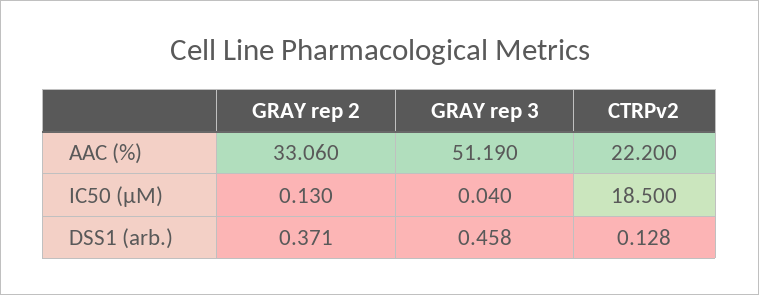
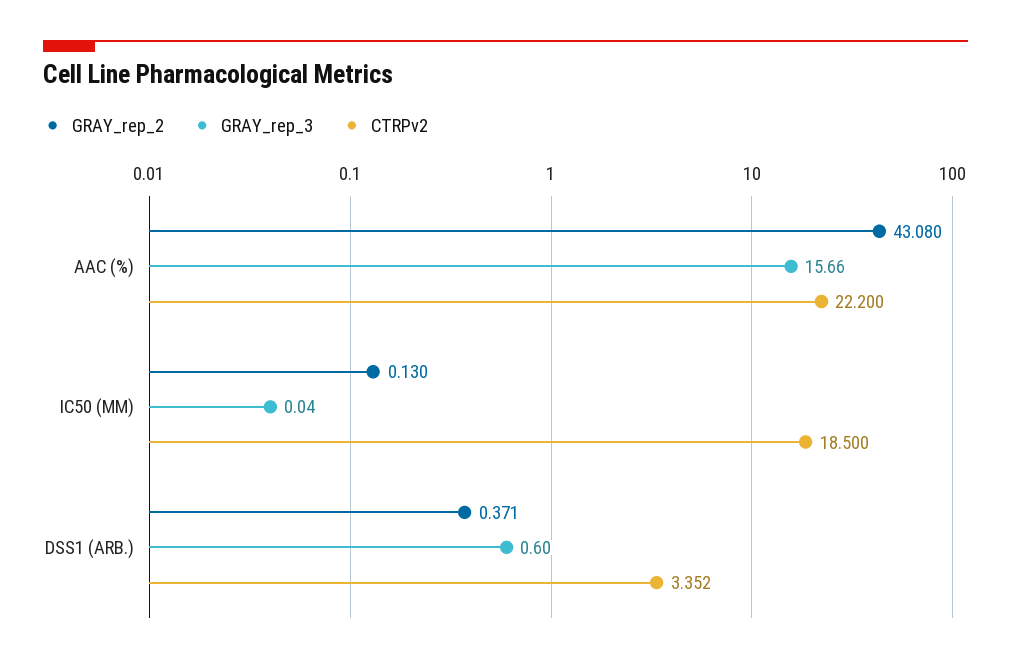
GRAY rep 2, AAC (%): 33.06 -> 43.08
GRAY rep 3, AAC (%): 51.19 -> 15.66
GRAY rep 3, DSS1 (arb.): 0.458 -> 0.6
CTRPv2, DSS1 (arb.): 0.128 -> 3.352

